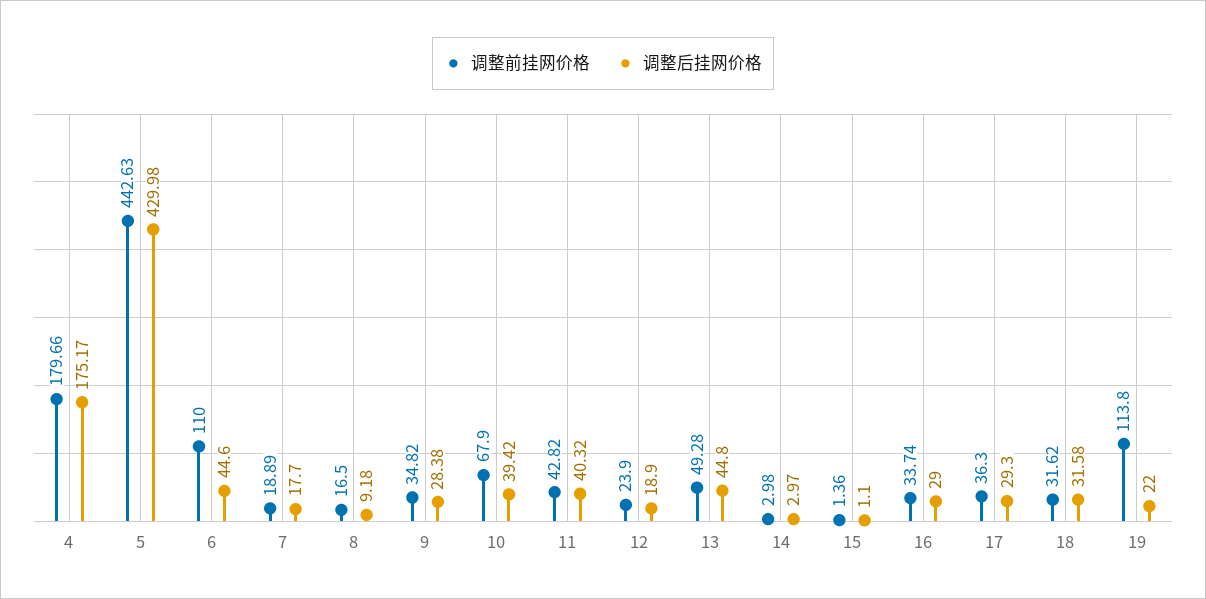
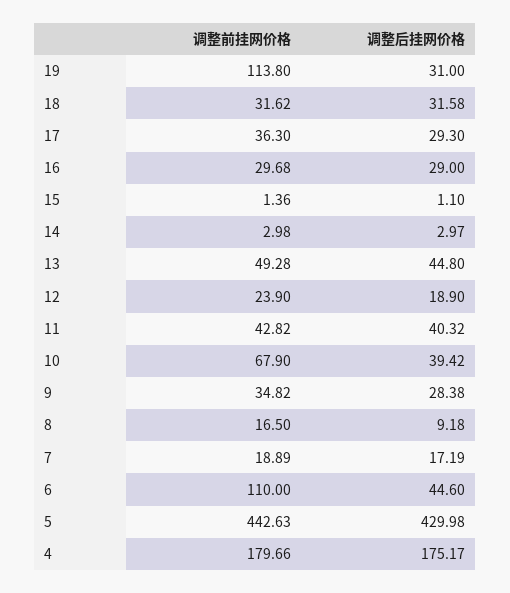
调整后挂网价格, 7: 17.7 -> 17.19
调整前挂网价格, 16: 33.74 -> 29.68
调整后挂网价格, 19: 22 -> 31

